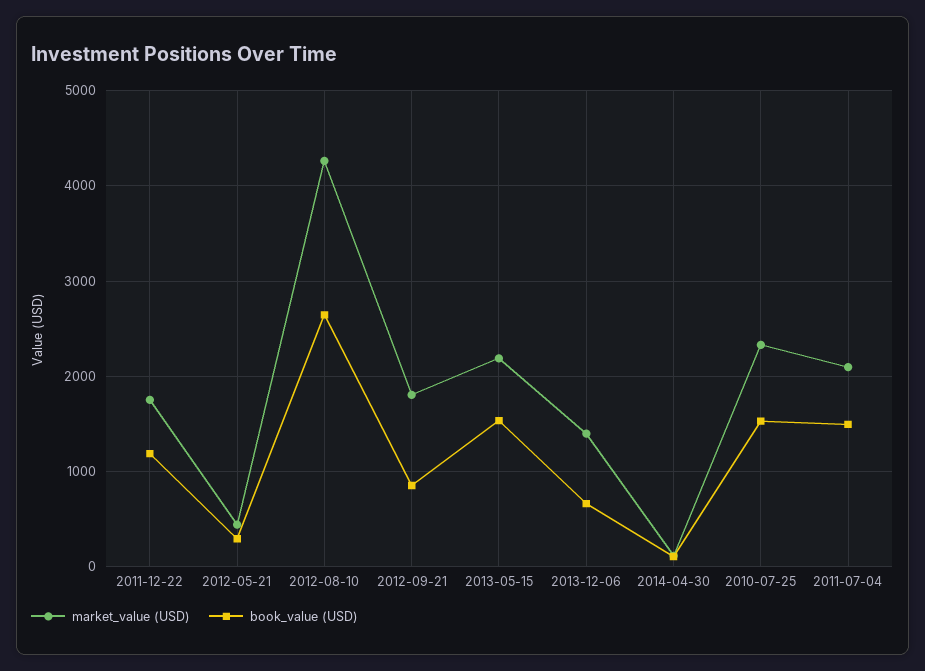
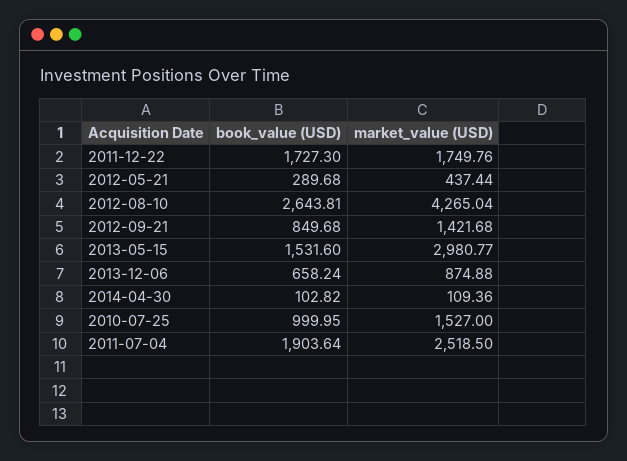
book_value (USD), 2011-12-22: 1200 -> 1727.3
market_value (USD), 2012-09-21: 1800 -> 1421.68
market_value (USD), 2013-05-15: 2200 -> 2980.77
market_value (USD), 2013-12-06: 1400 -> 874.88
market_value (USD), 2010-07-25: 2300 -> 1527
book_value (USD), 2010-07-25: 1500 -> 999.95
market_value (USD), 2011-07-04: 2100 -> 2518.5
book_value (USD), 2011-07-04: 1500 -> 1903.64

